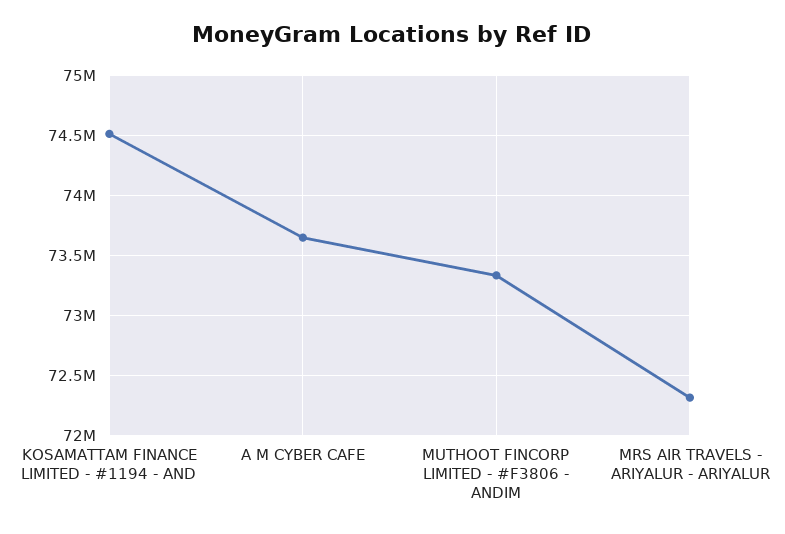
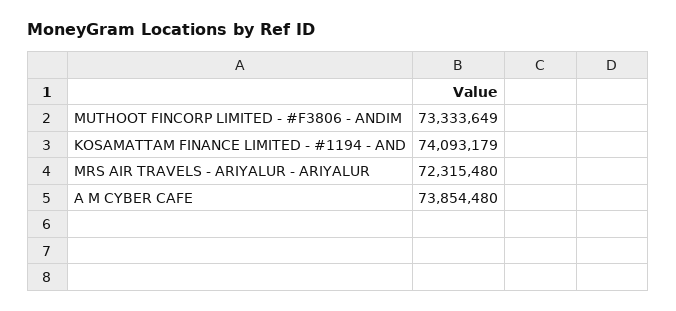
KOSAMATTAM FINANCE LIMITED - #1194 - AND: 74500000 -> 74093179
A M CYBER CAFE: 73650000 -> 73854480

